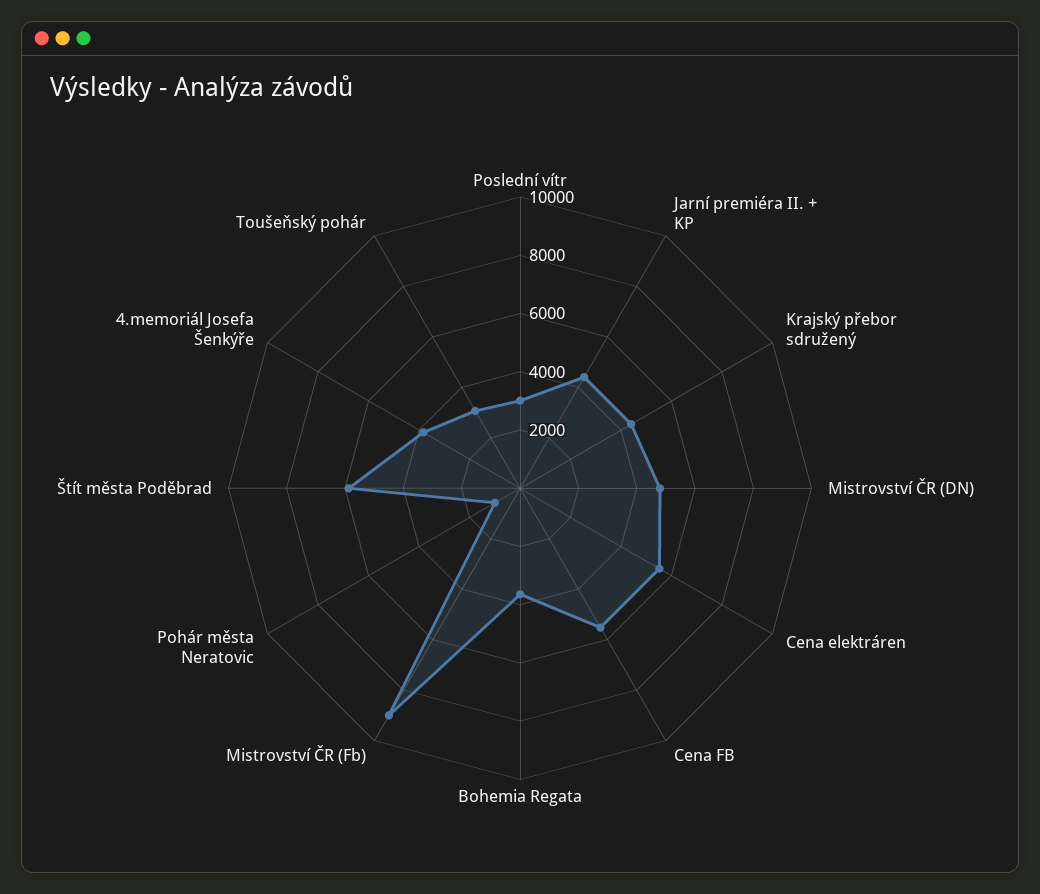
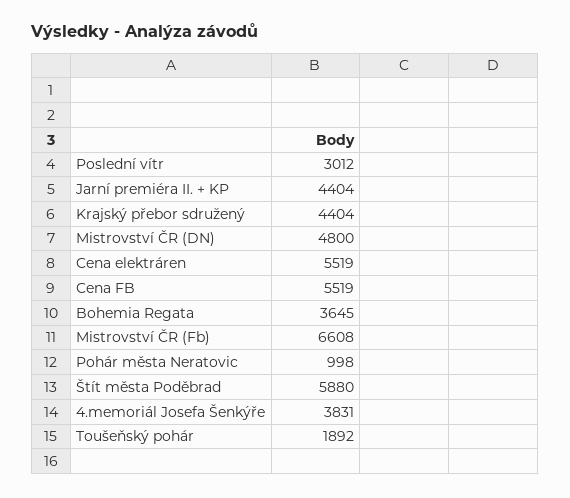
Mistrovství ČR (Fb): 9000 -> 6608
Toušeňský pohár: 3000 -> 1892

